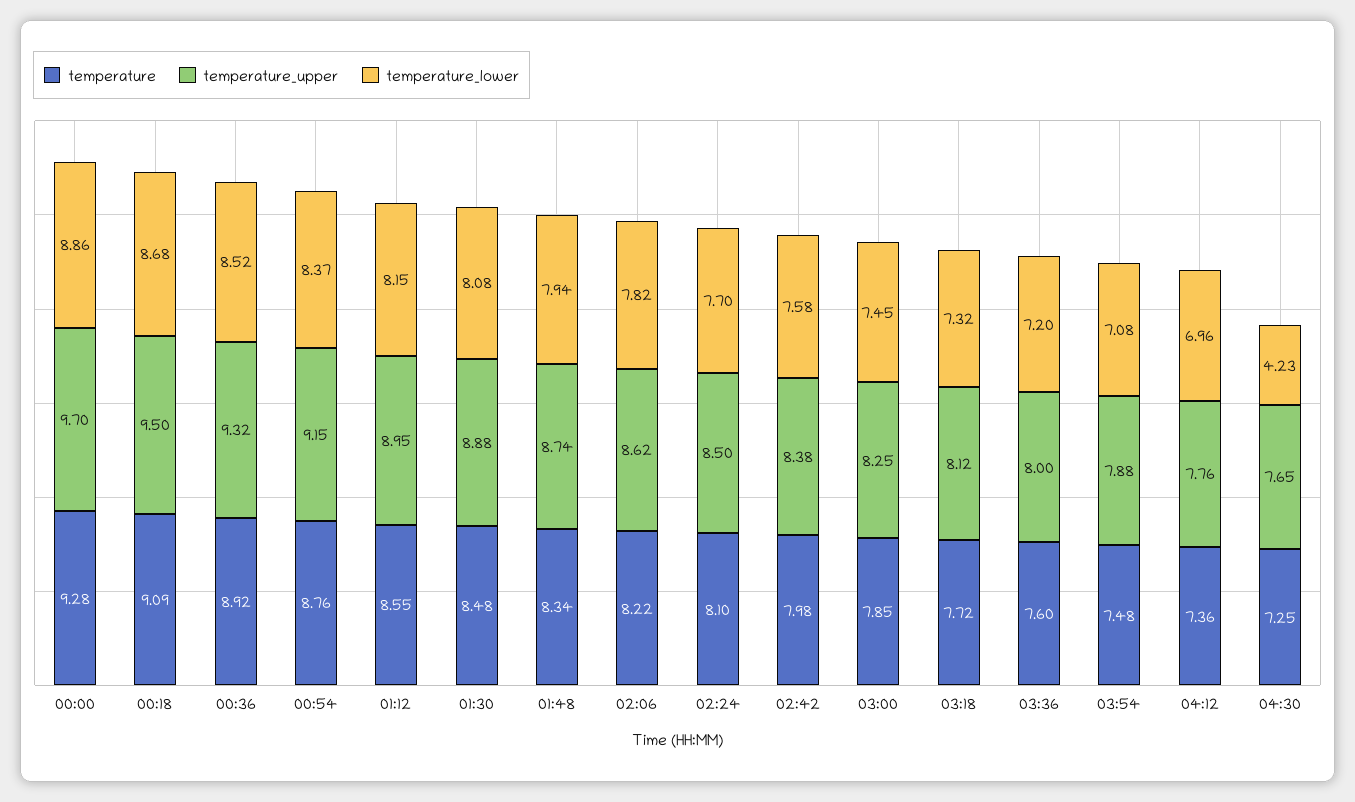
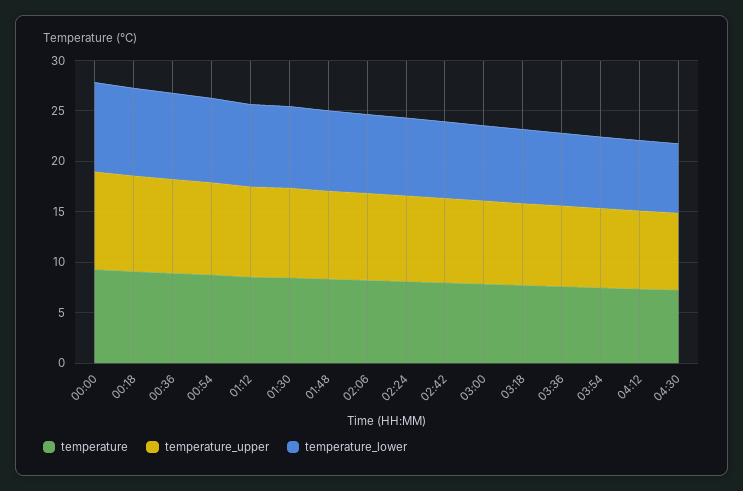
temperature_lower, 04:30: 4.23 -> 7

